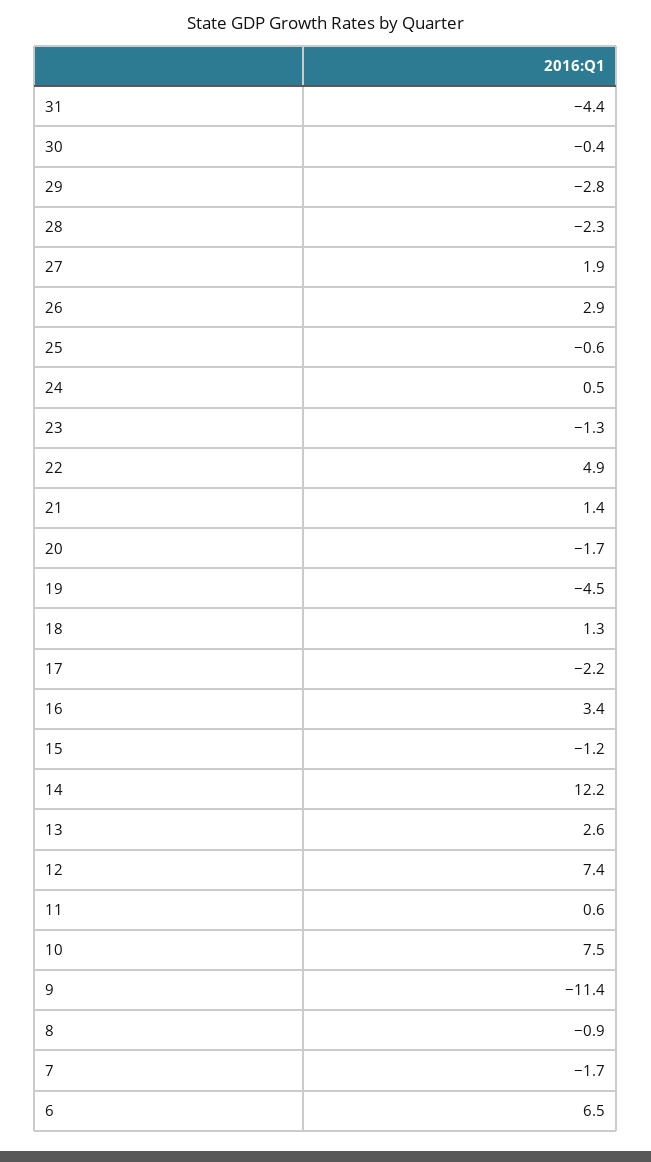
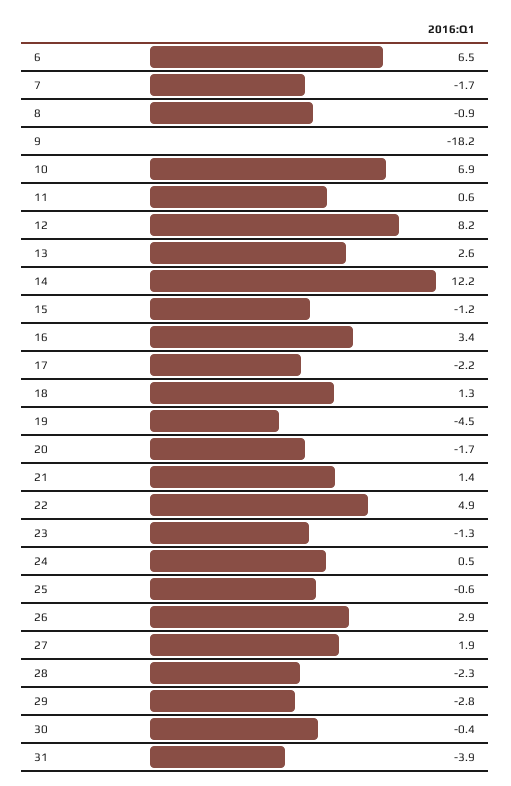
31: -4.4 -> -3.9
12: 7.4 -> 8.2
10: 7.5 -> 6.9
9: -11.4 -> -18.2

